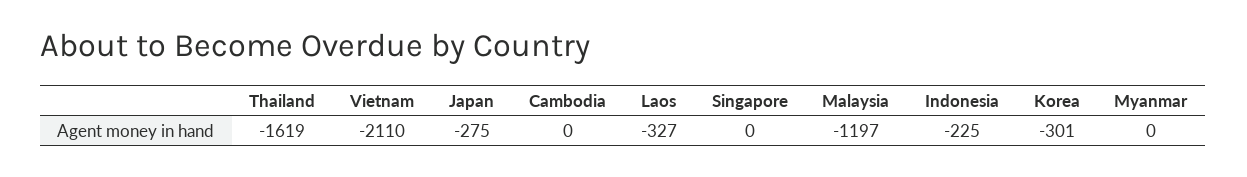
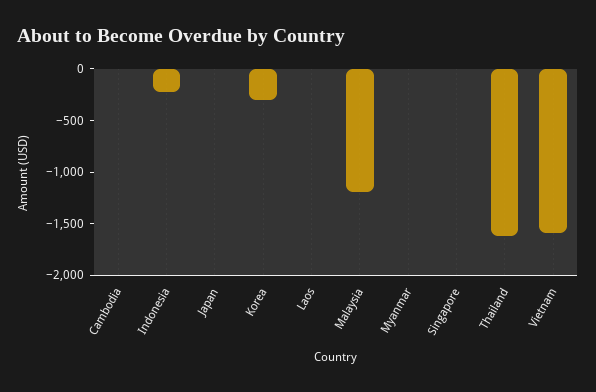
Vietnam: -2110 -> -1600
Japan: -275 -> 0
Laos: -327 -> 0

